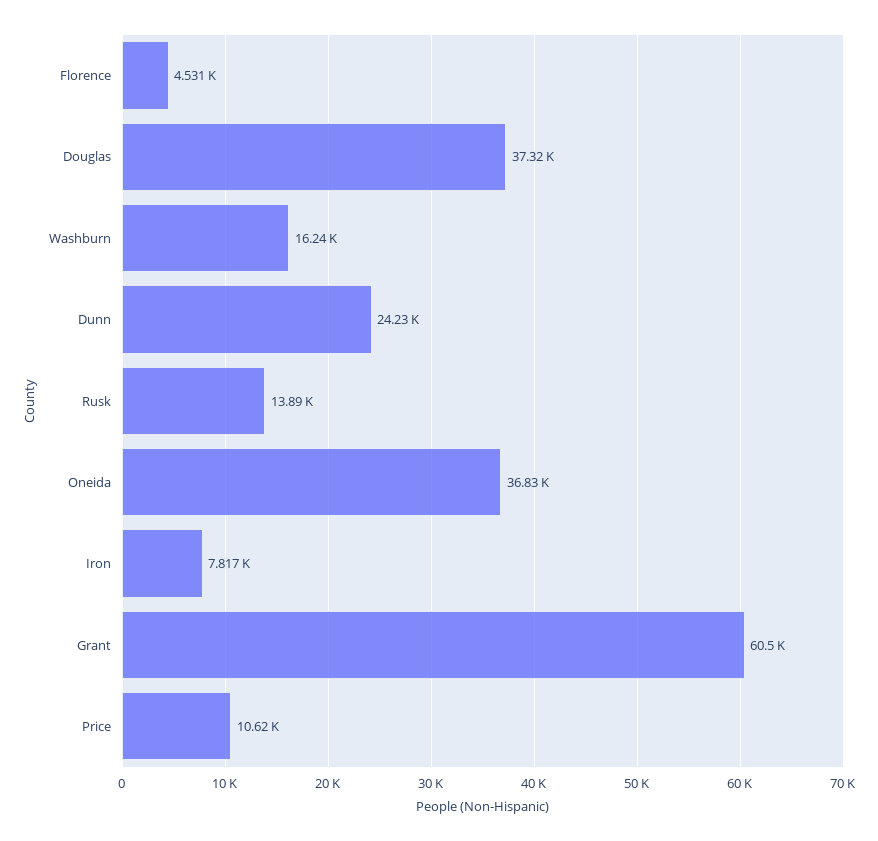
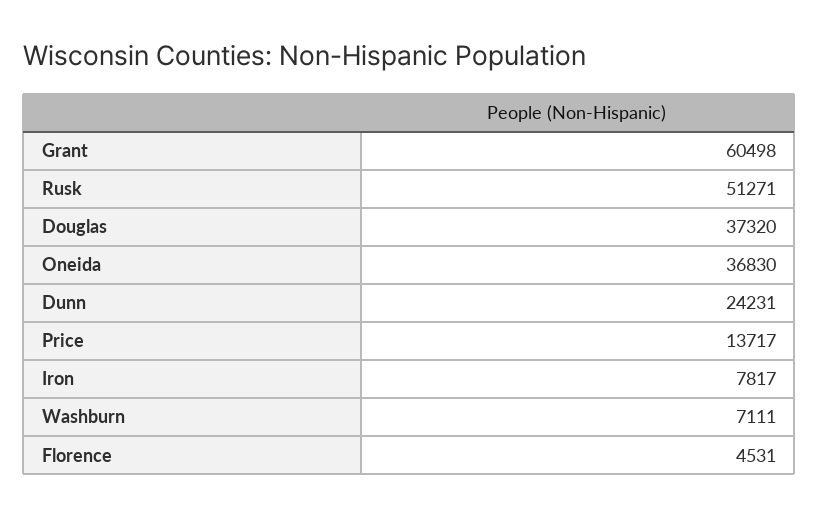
Washburn: 16240 -> 7111
Rusk: 13890 -> 51271
Price: 10620 -> 13717

